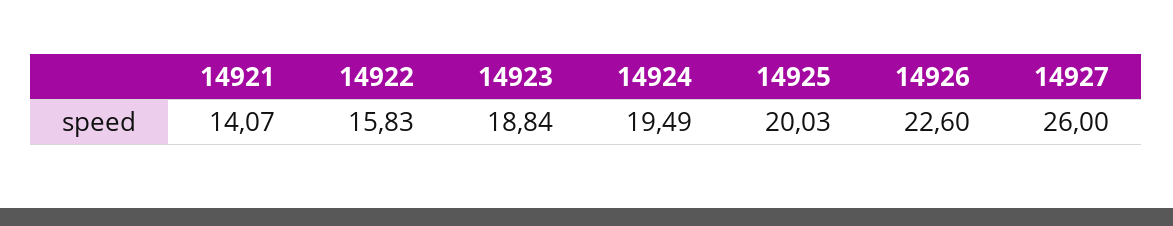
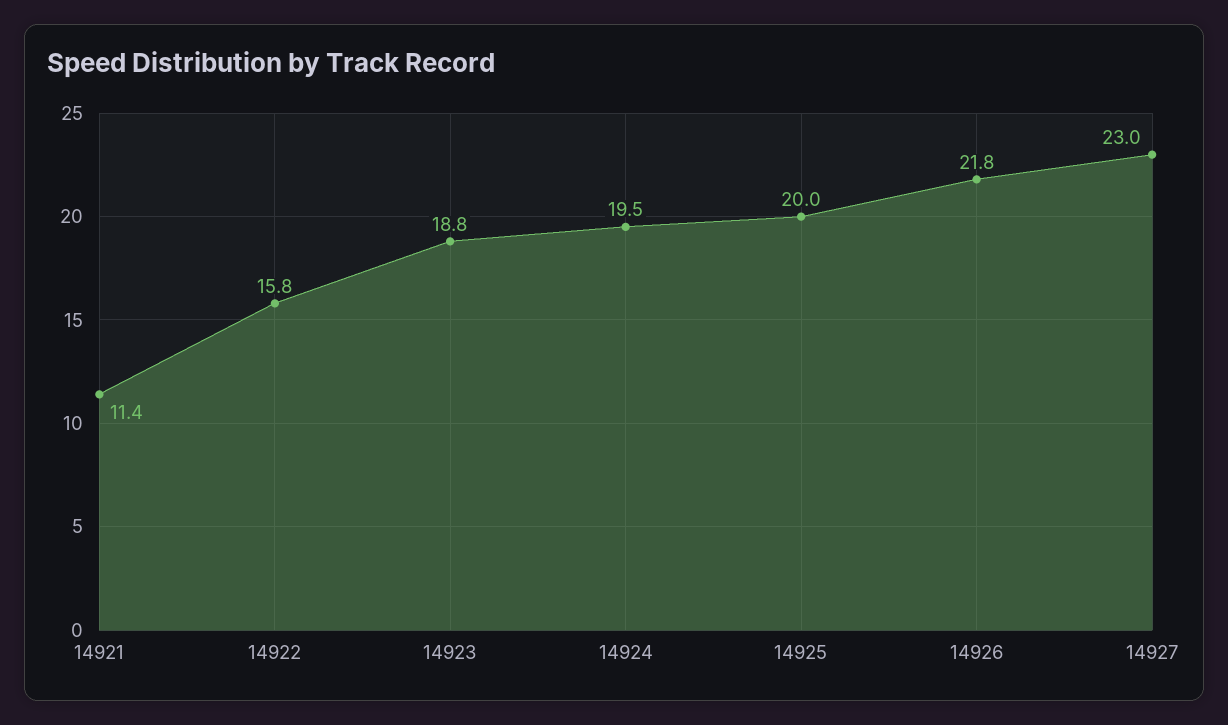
14921: 14.07 -> 11.4
14926: 22.6 -> 21.8
14927: 26 -> 23

